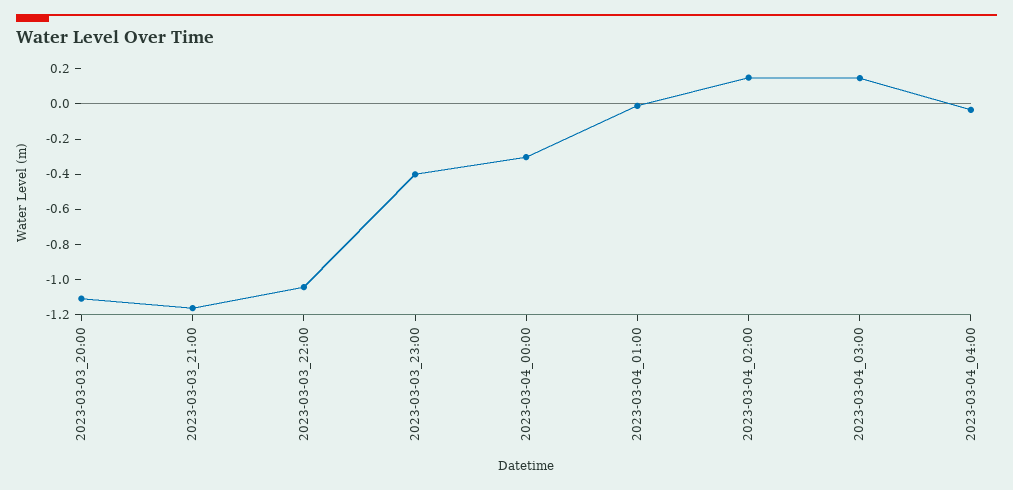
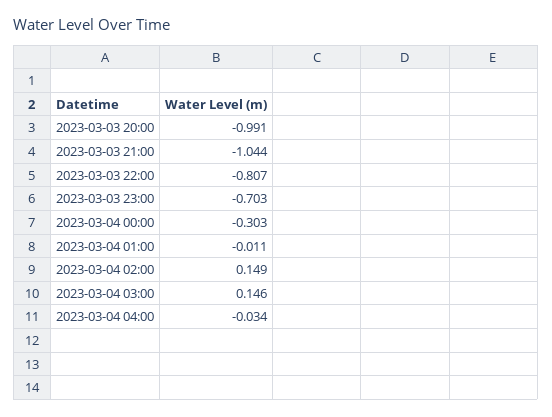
2023-03-03_20:00: -1.1 -> -0.991
2023-03-03_21:00: -1.15 -> -1.044
2023-03-03_22:00: -1.05 -> -0.807
2023-03-03_23:00: -0.4 -> -0.703

